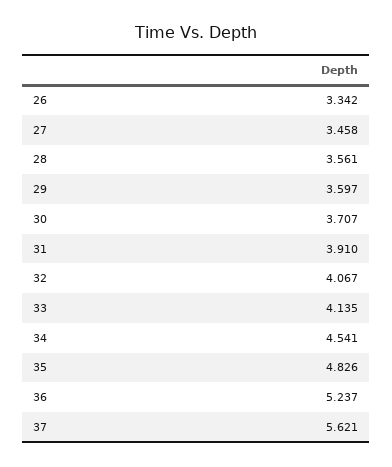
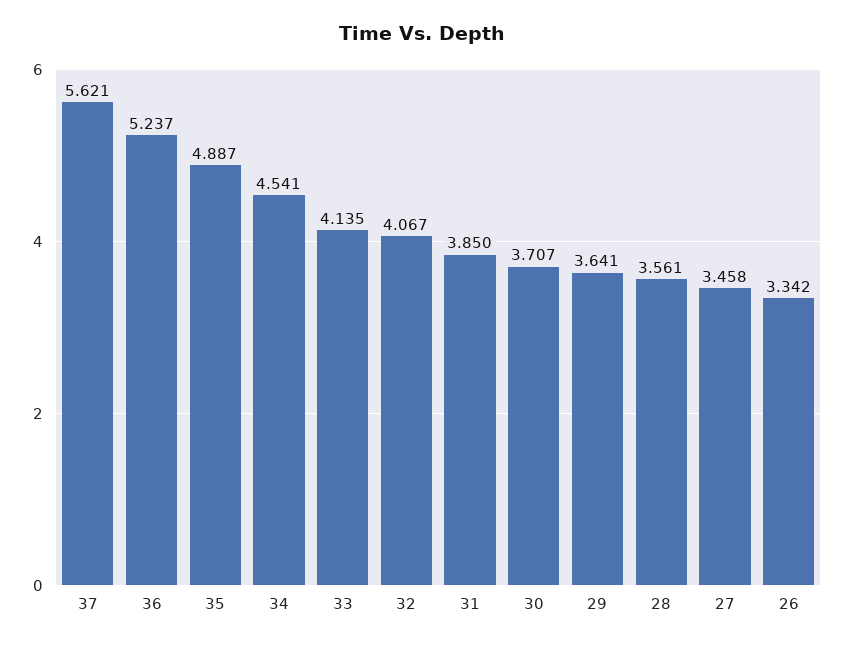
29: 3.597 -> 3.641
31: 3.91 -> 3.85
35: 4.826 -> 4.887

